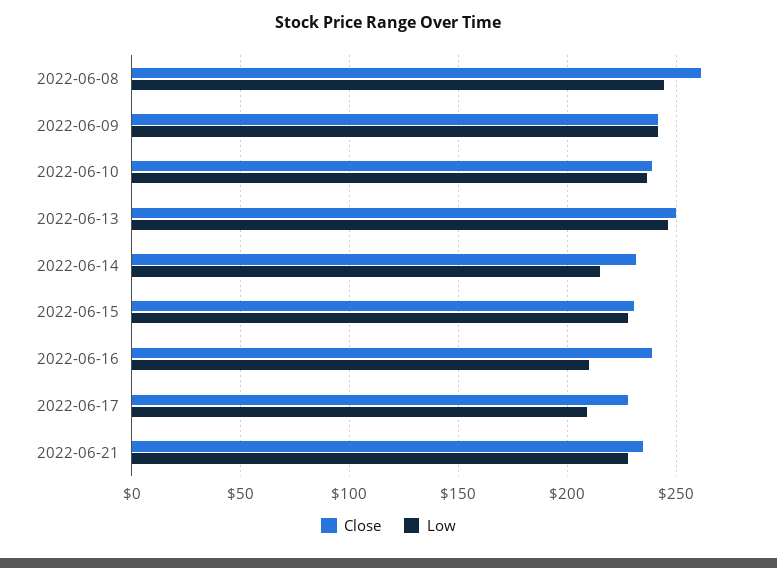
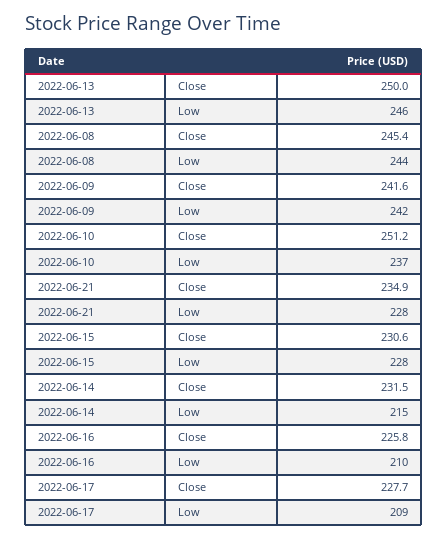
Close, 2022-06-08: 260 -> 245.4
Close, 2022-06-10: 240 -> 251.2
Close, 2022-06-16: 240 -> 225.8

